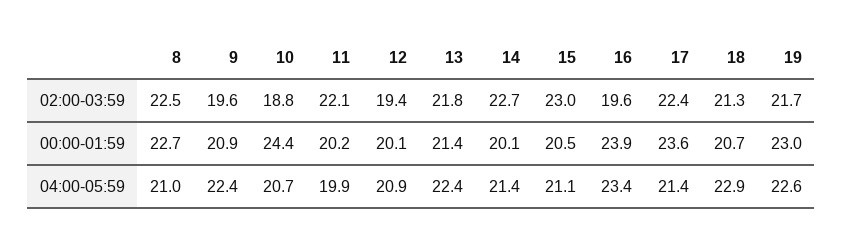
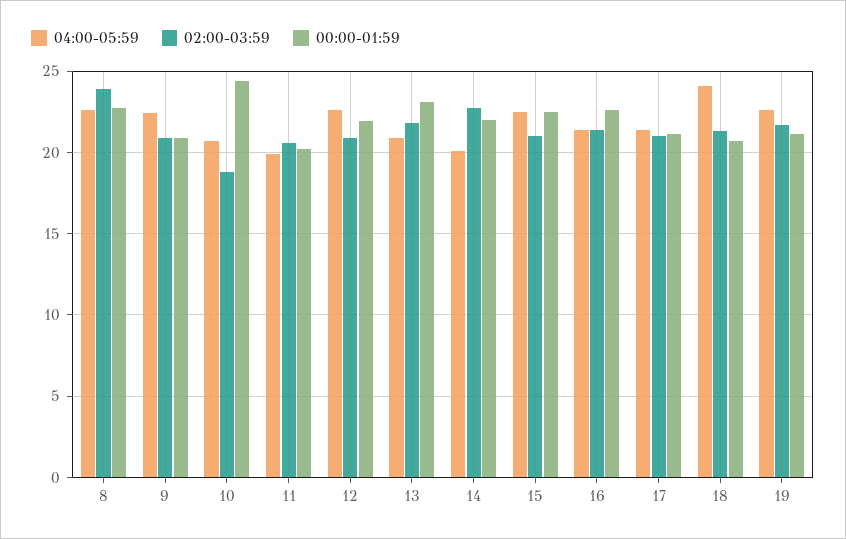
02:00-03:59, 8: 22.5 -> 24
02:00-03:59, 9: 19.6 -> 21
02:00-03:59, 11: 22.1 -> 20.5
02:00-03:59, 12: 19.4 -> 21
02:00-03:59, 15: 23 -> 21
02:00-03:59, 16: 19.6 -> 21.5
02:00-03:59, 17: 22.4 -> 21
00:00-01:59, 12: 20.1 -> 22
00:00-01:59, 13: 21.4 -> 23
00:00-01:59, 14: 20.1 -> 22
00:00-01:59, 15: 20.5 -> 22.5
00:00-01:59, 16: 23.9 -> 22.5
00:00-01:59, 17: 23.6 -> 21
00:00-01:59, 19: 23 -> 21
04:00-05:59, 8: 21 -> 22.5
04:00-05:59, 12: 20.9 -> 22.5
04:00-05:59, 13: 22.4 -> 21
04:00-05:59, 14: 21.4 -> 20
04:00-05:59, 15: 21.1 -> 22.5
04:00-05:59, 16: 23.4 -> 21.5
04:00-05:59, 18: 22.9 -> 24

